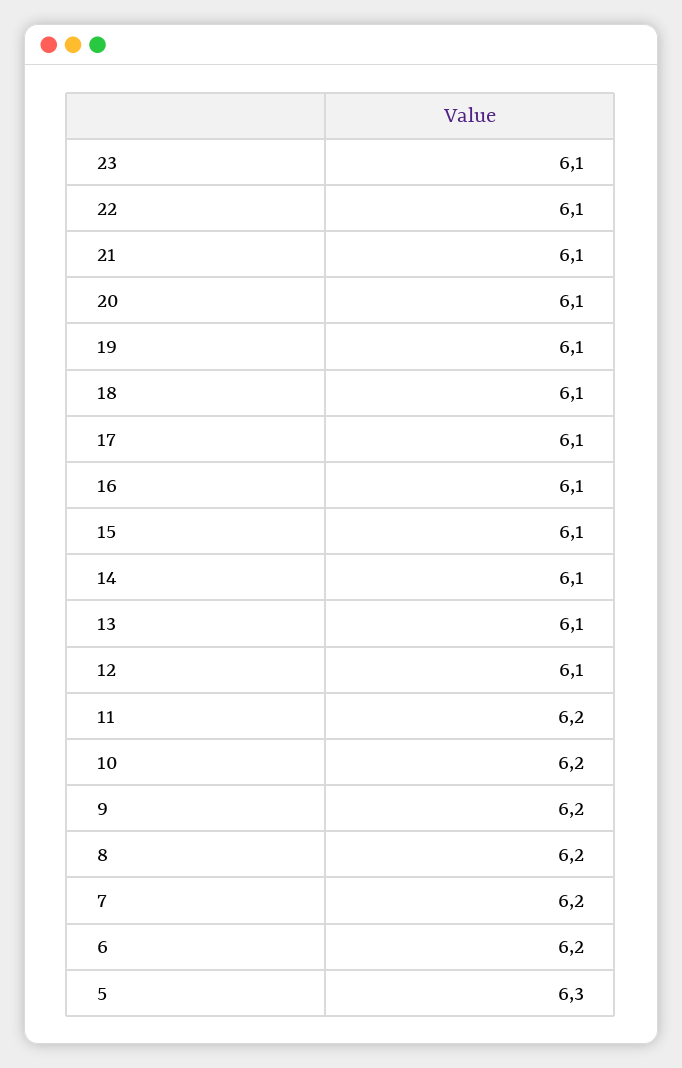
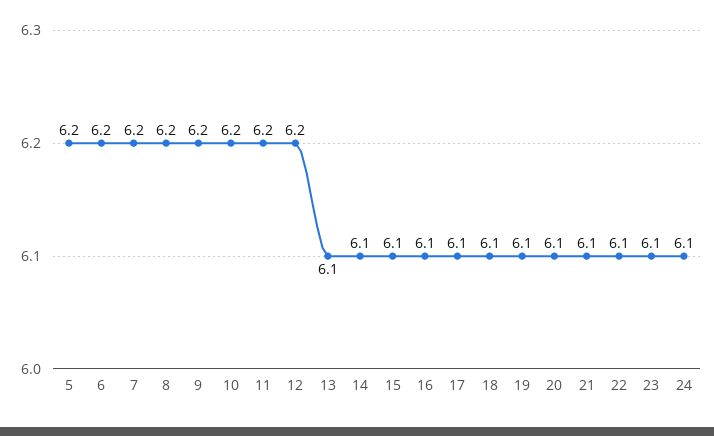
12: 6.1 -> 6.2
5: 6.3 -> 6.2
24: none -> 6.1

